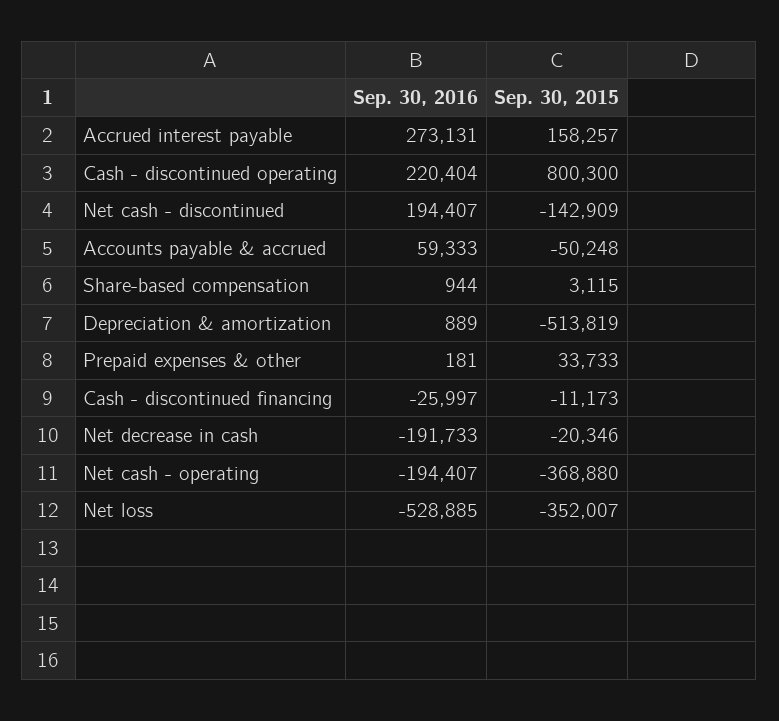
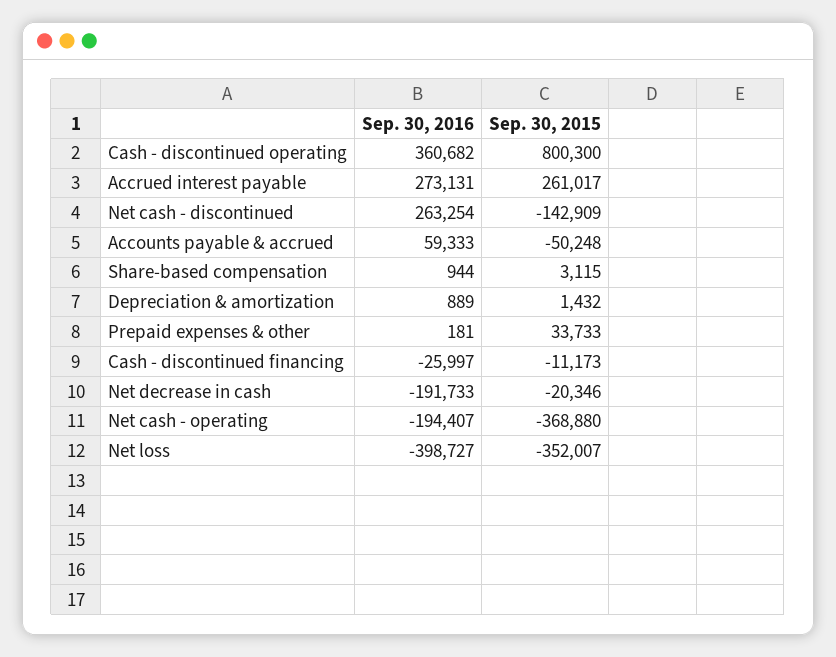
Sep. 30, 2015, Accrued interest payable: 158257 -> 261017
Sep. 30, 2016, Cash - discontinued operating: 220404 -> 360682
Sep. 30, 2016, Net cash - discontinued: 194407 -> 263254
Sep. 30, 2015, Depreciation & amortization: -513819 -> 1432
Sep. 30, 2016, Net loss: -528885 -> -398727

